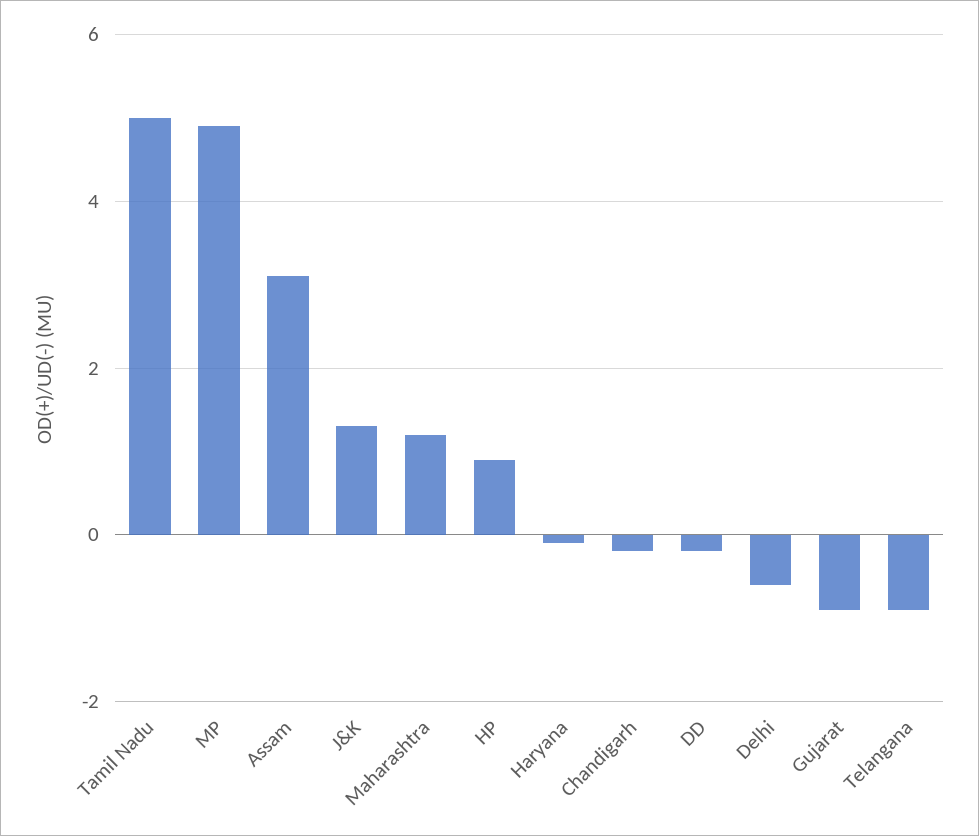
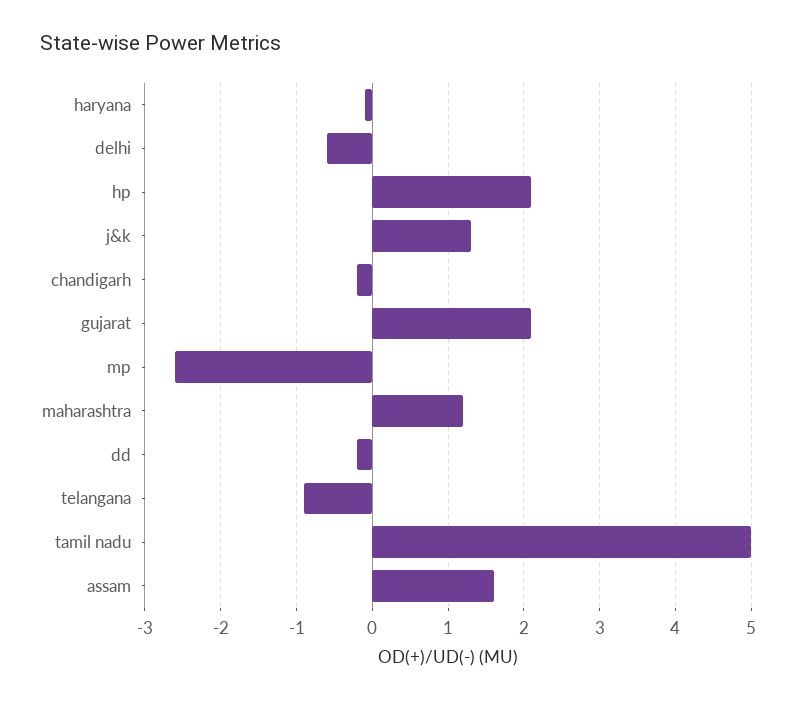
MP: 5 -> -2.6
Assam: 3 -> 1.6
HP: 1 -> 2.1
Gujarat: -1 -> 2.1

